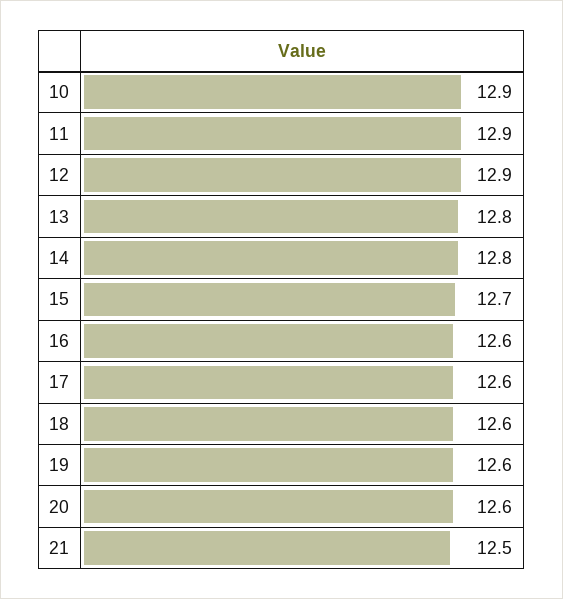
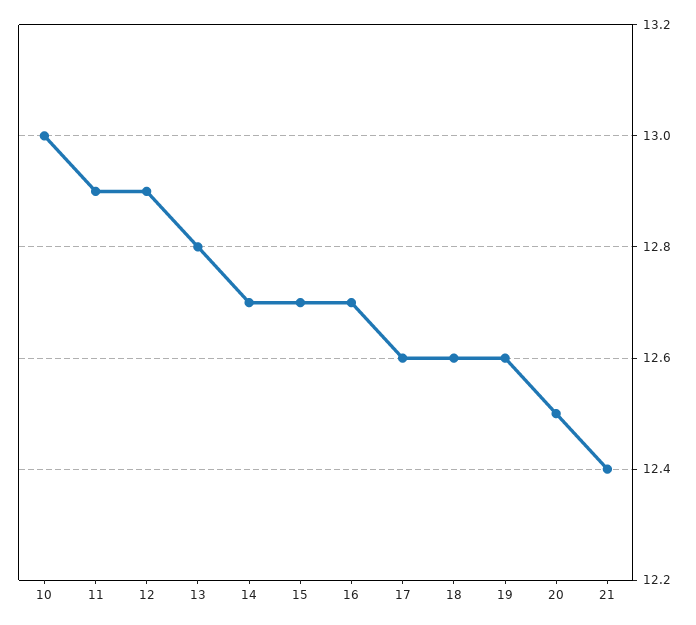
10: 12.9 -> 13
14: 12.8 -> 12.7
16: 12.6 -> 12.7
20: 12.6 -> 12.5
21: 12.5 -> 12.4

